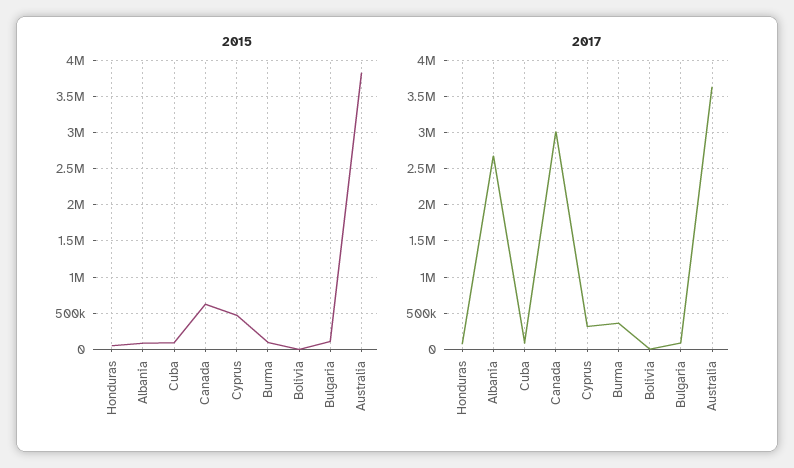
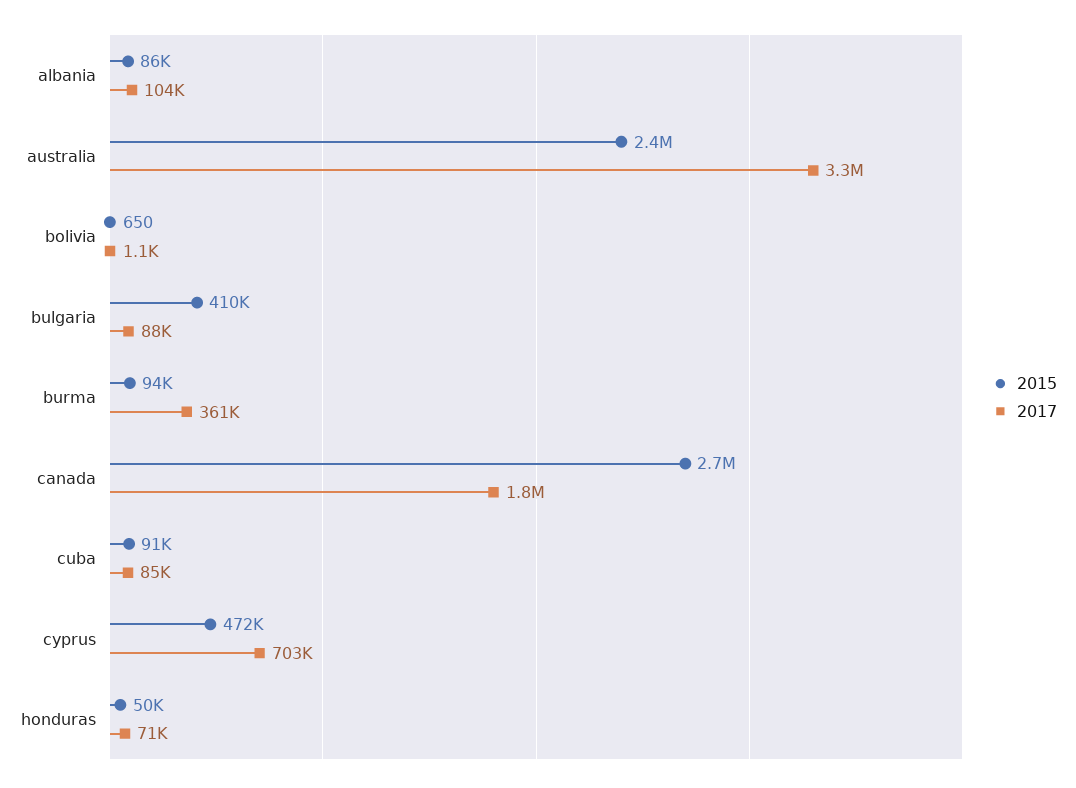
2015, Canada: 600000 -> 2700000
2015, Bulgaria: 100000 -> 410000
2015, Australia: 3800000 -> 2400000
2017, Albania: 2700000 -> 104000
2017, Canada: 3000000 -> 1800000
2017, Cyprus: 300000 -> 703000
2017, Australia: 3600000 -> 3300000

